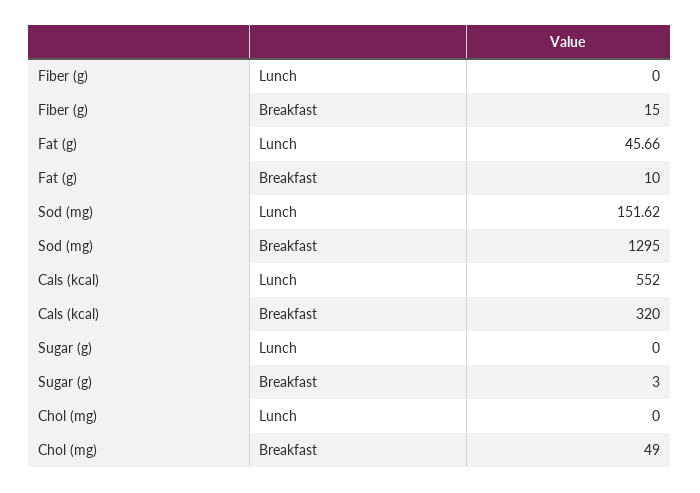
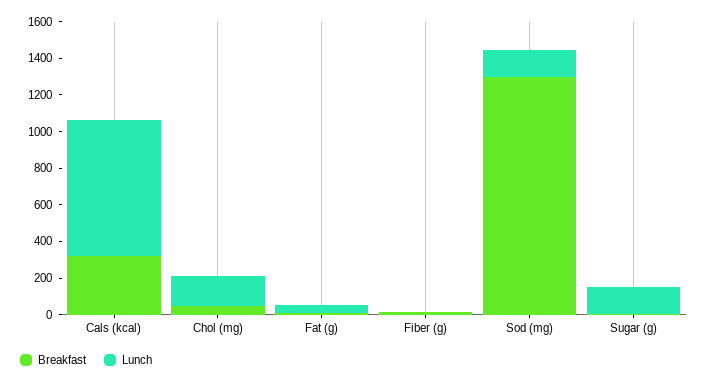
Lunch, Cals (kcal): 552 -> 750
Lunch, Sugar (g): 0 -> 150
Lunch, Chol (mg): 0 -> 150

